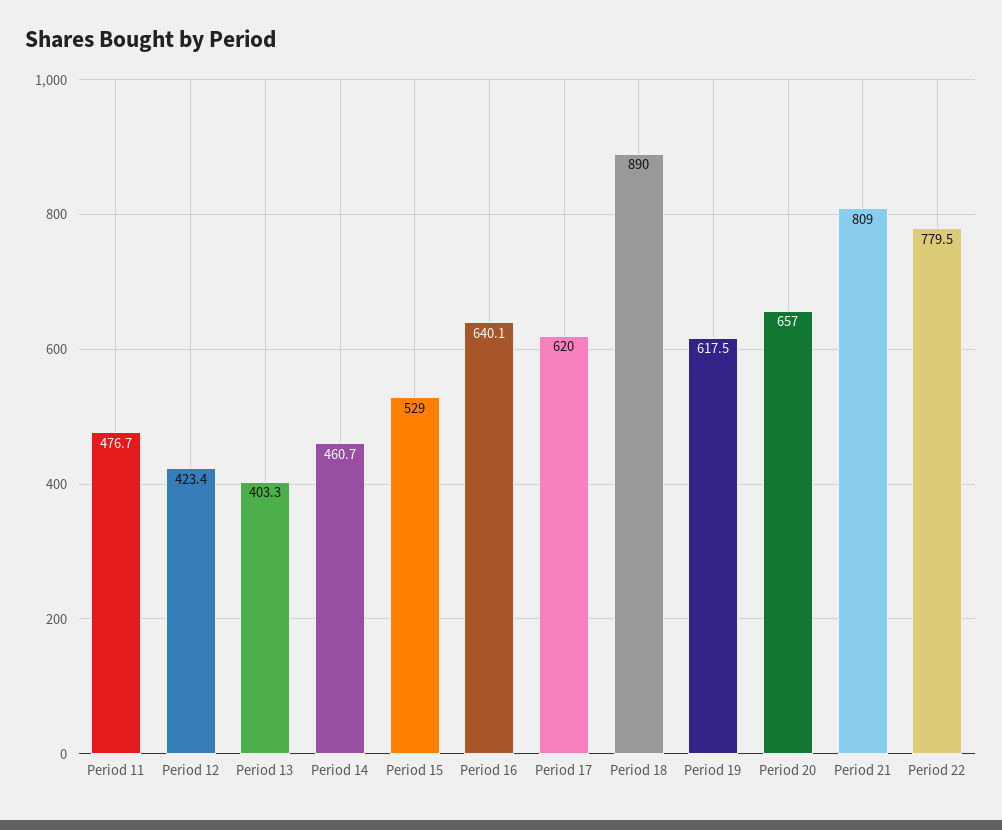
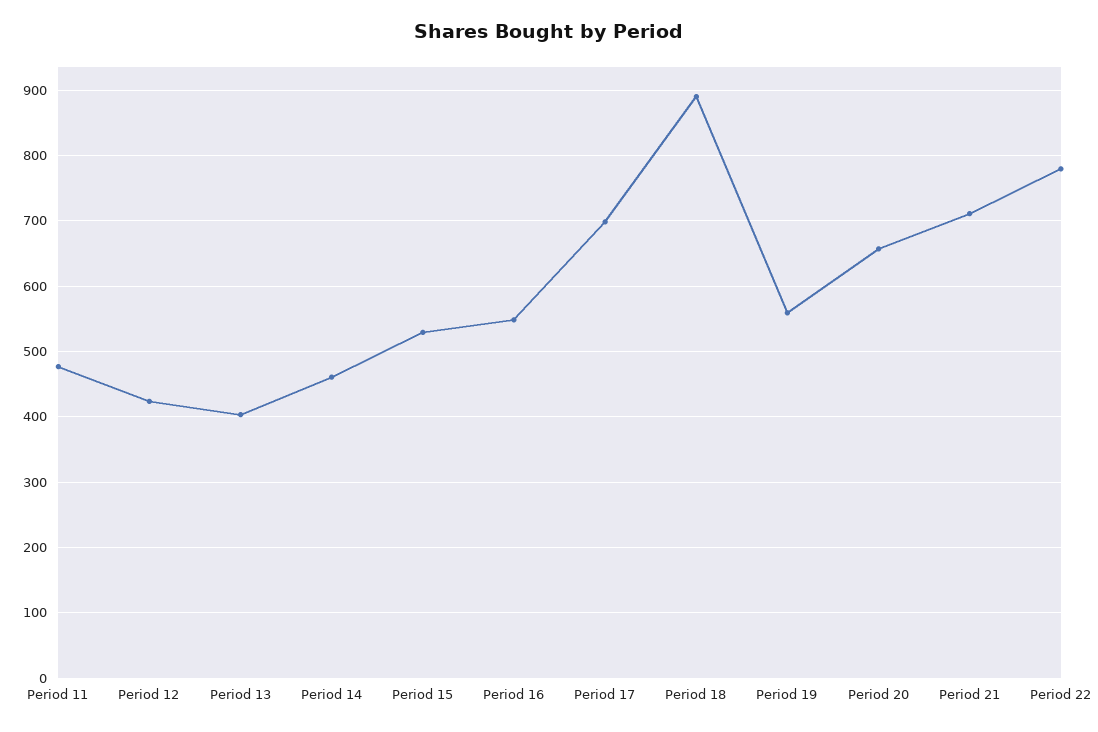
Period 16: 640.1 -> 550
Period 17: 620 -> 700
Period 19: 617.5 -> 560
Period 21: 809 -> 710

